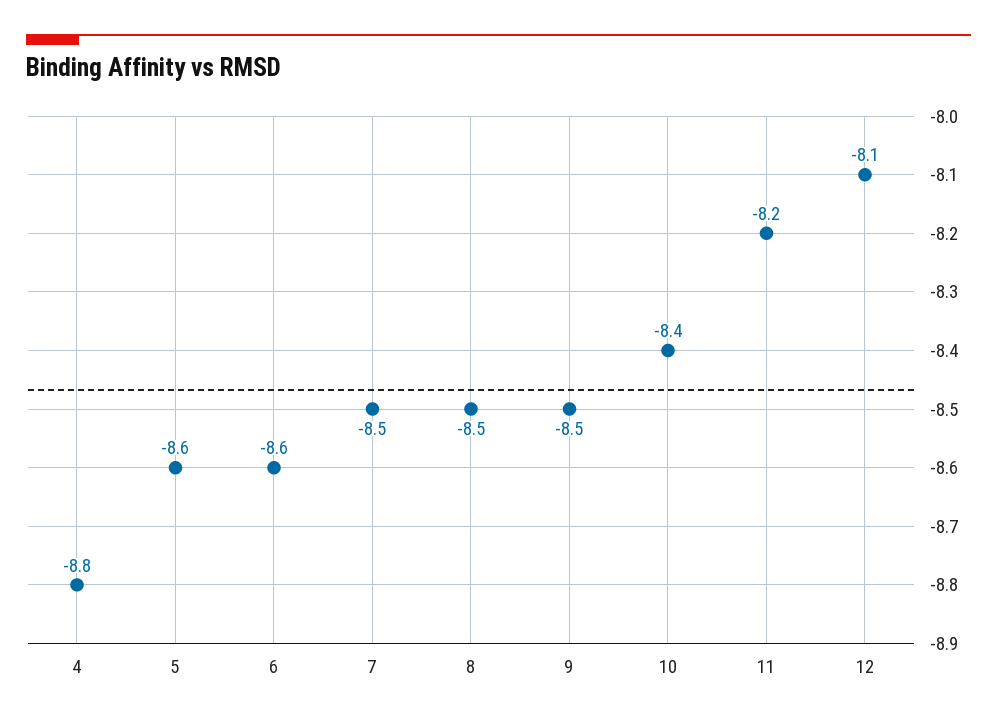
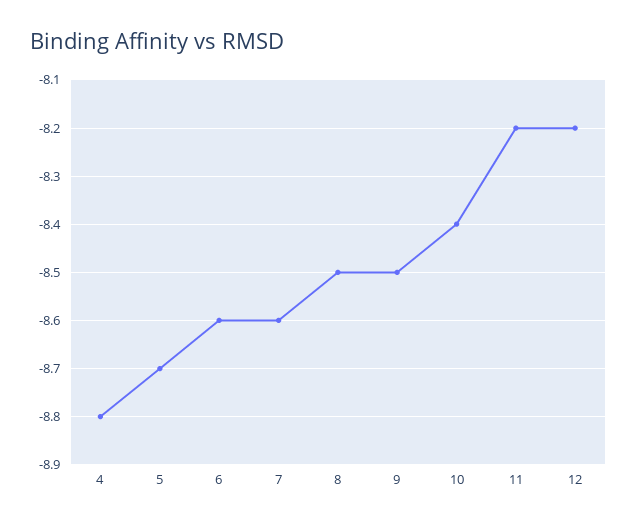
5: -8.6 -> -8.7
7: -8.5 -> -8.6
12: -8.1 -> -8.2

